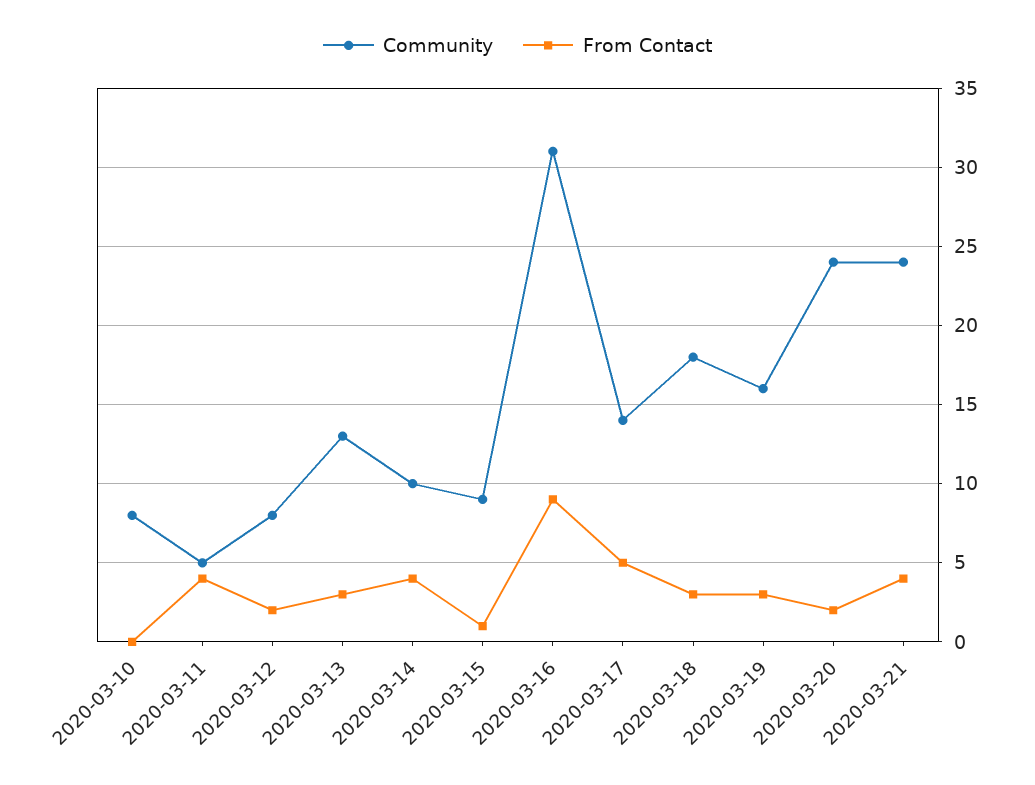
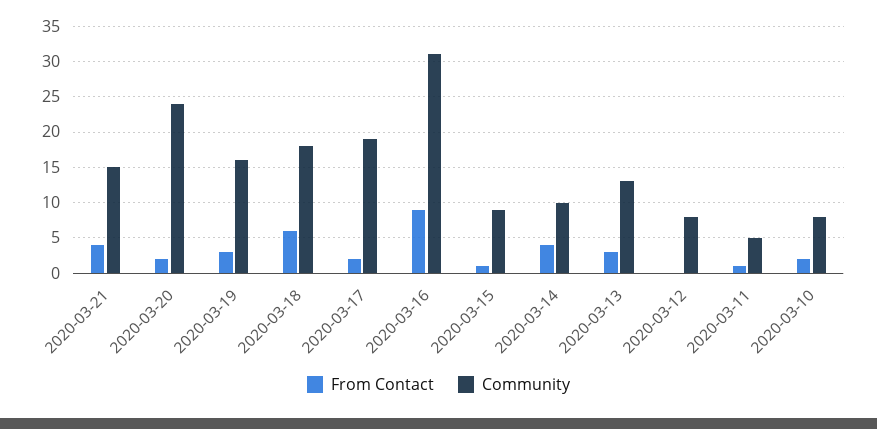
From Contact, 2020-03-10: 0 -> 2
From Contact, 2020-03-11: 4 -> 1
From Contact, 2020-03-12: 2 -> 0
Community, 2020-03-17: 14 -> 19
From Contact, 2020-03-17: 5 -> 2
From Contact, 2020-03-18: 3 -> 6
Community, 2020-03-21: 24 -> 15

